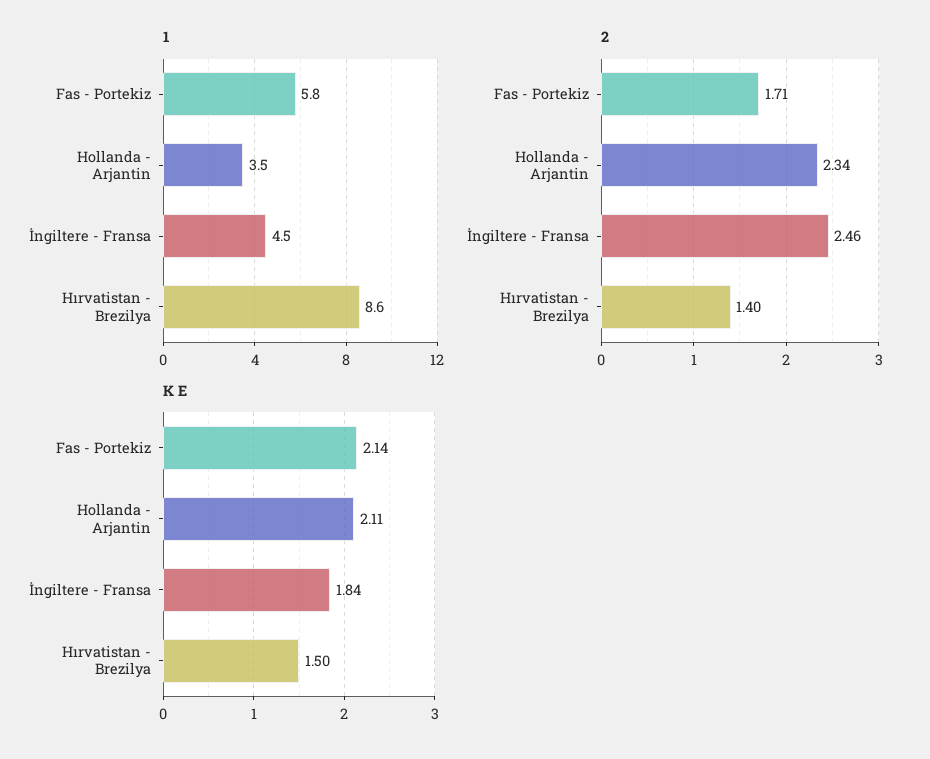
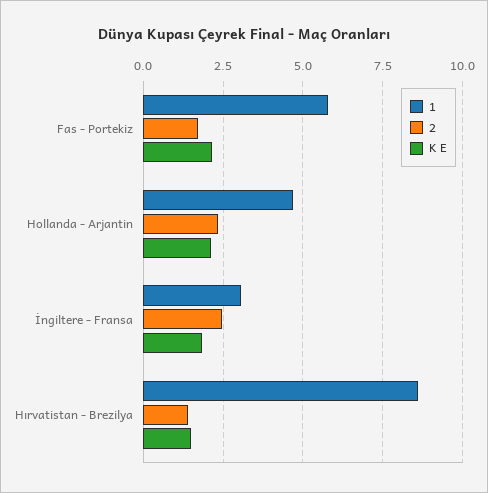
1, Hollanda - Arjantin: 3.5 -> 4.75
1, İngiltere - Fransa: 4.5 -> 3

